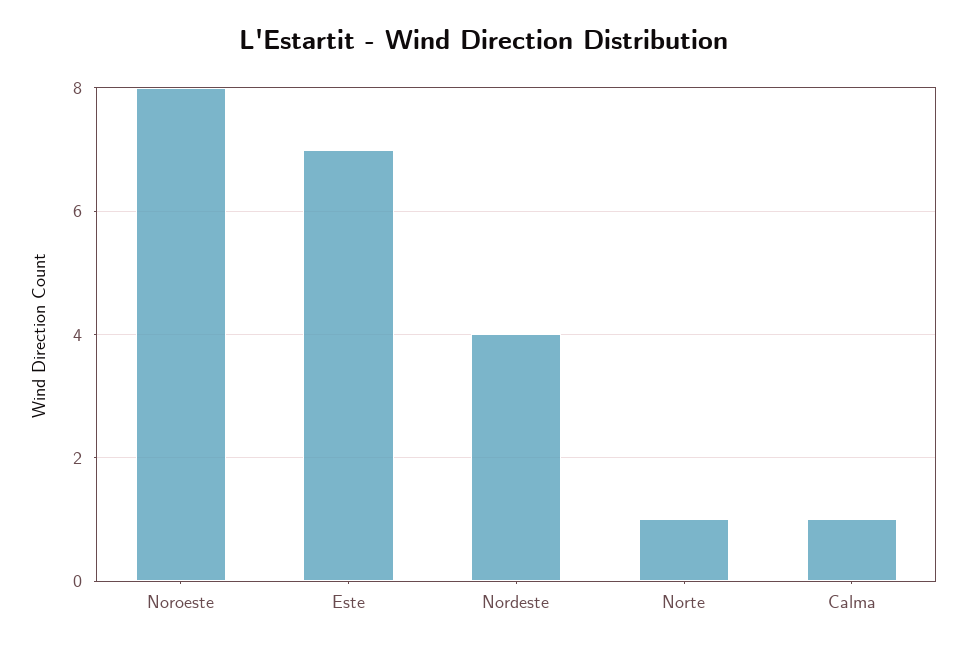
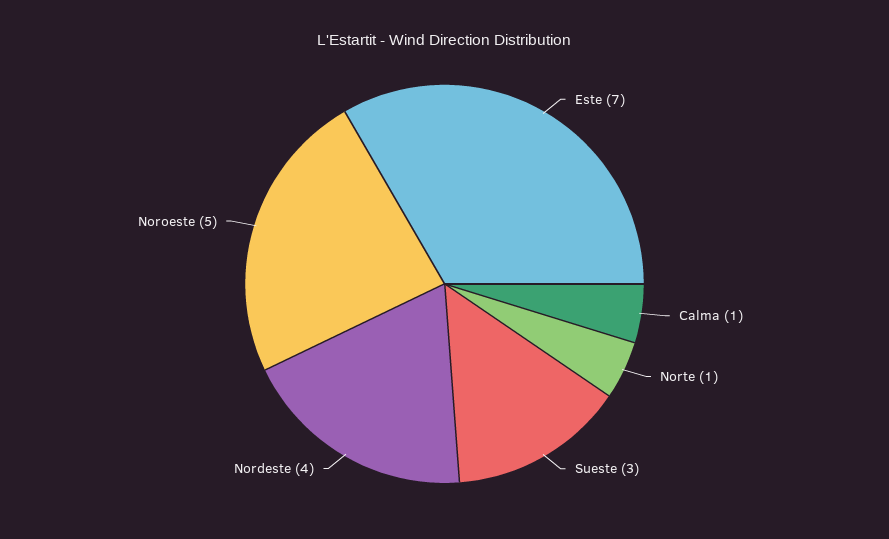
Noroeste: 8 -> 5
Sueste: none -> 3

